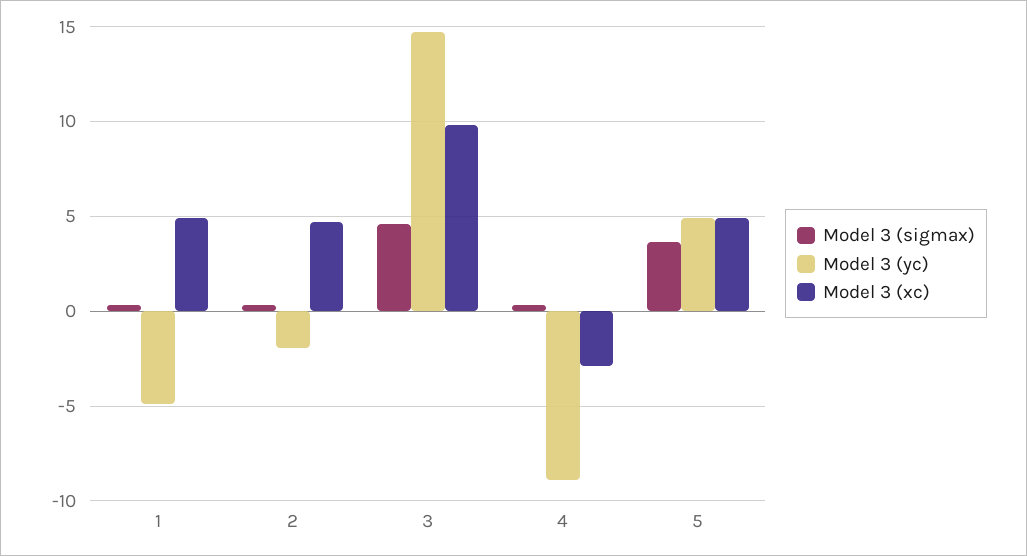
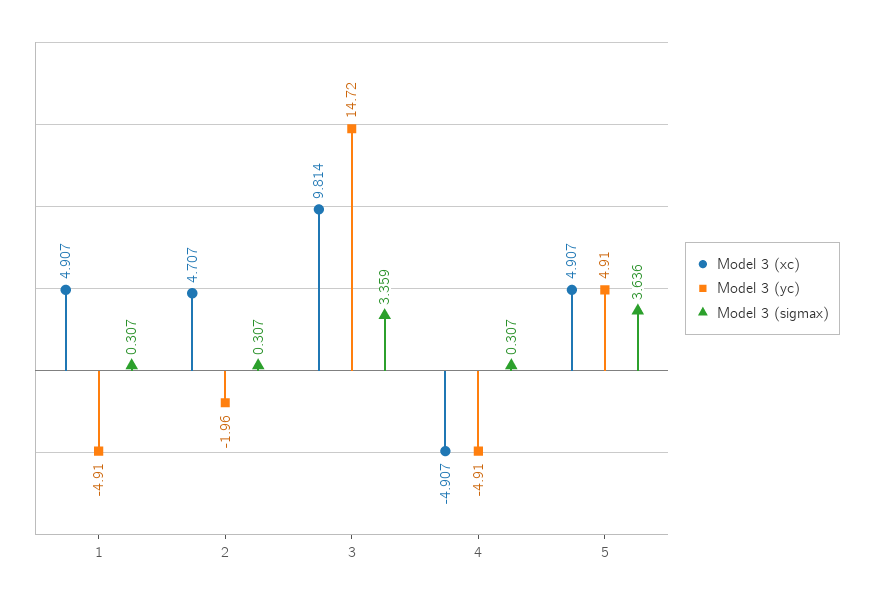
Model 3 (sigmax), 3: 4.5 -> 3.359
Model 3 (yc), 4: -9 -> -4.91
Model 3 (xc), 4: -3 -> -4.907

